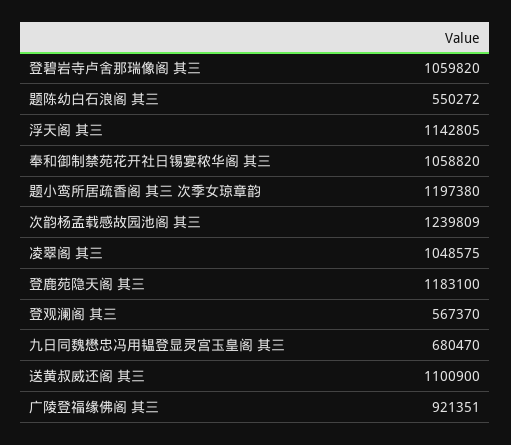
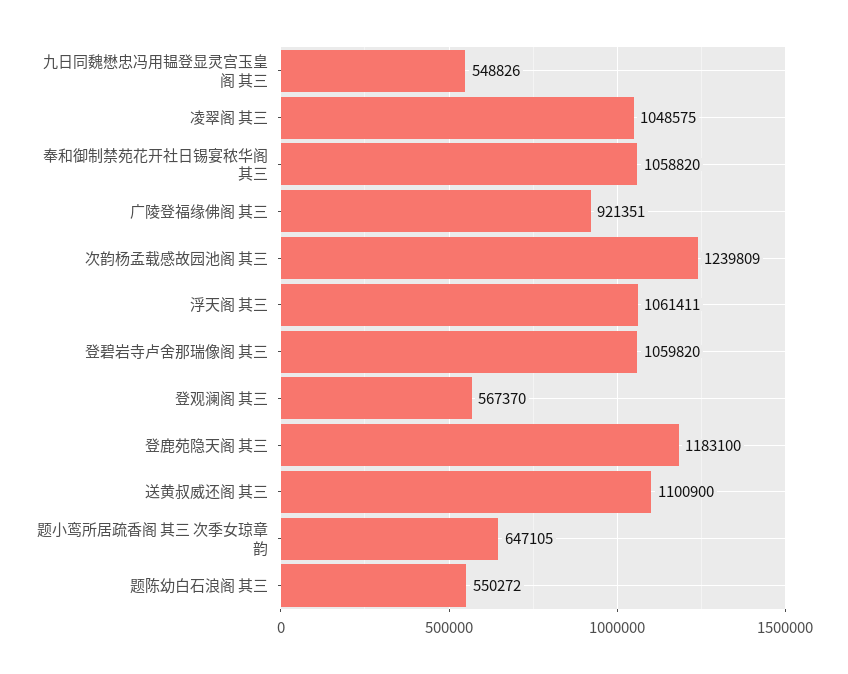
浮天阁 其三: 1142805 -> 1061411
题小鸾所居疏香阁 其三 次季女琼章韵: 1197380 -> 647105
九日同魏懋忠冯用韫登显灵宫玉皇阁 其三: 680470 -> 548826

